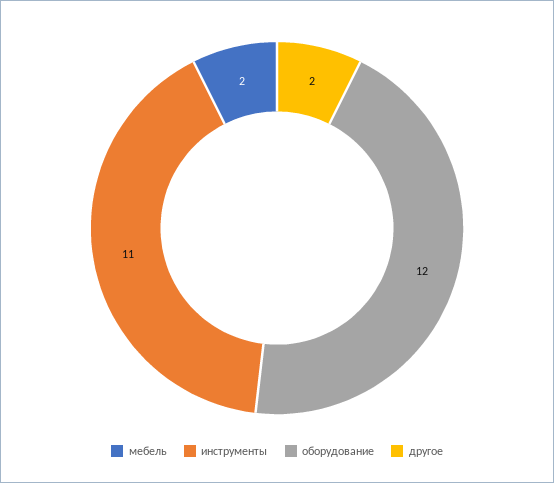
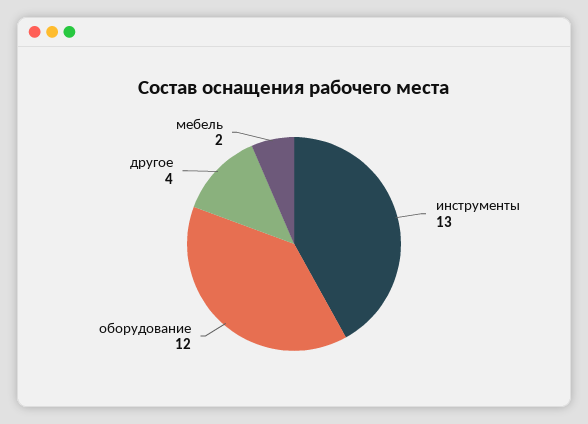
инструменты: 11 -> 13
другое: 2 -> 4

